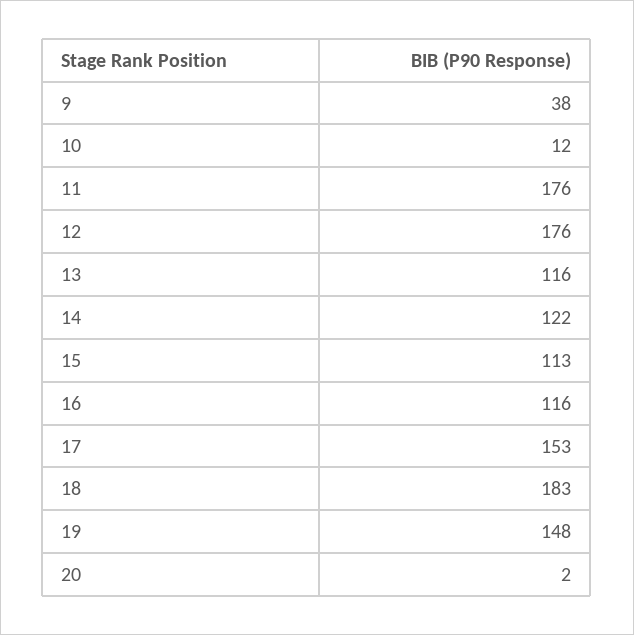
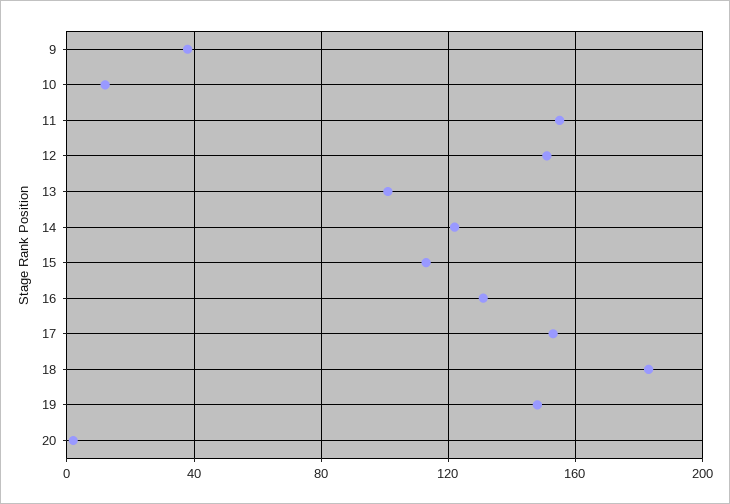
11: 176 -> 155
12: 176 -> 150
13: 116 -> 100
16: 116 -> 130

